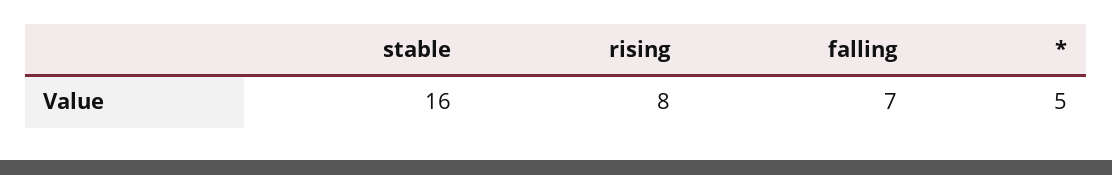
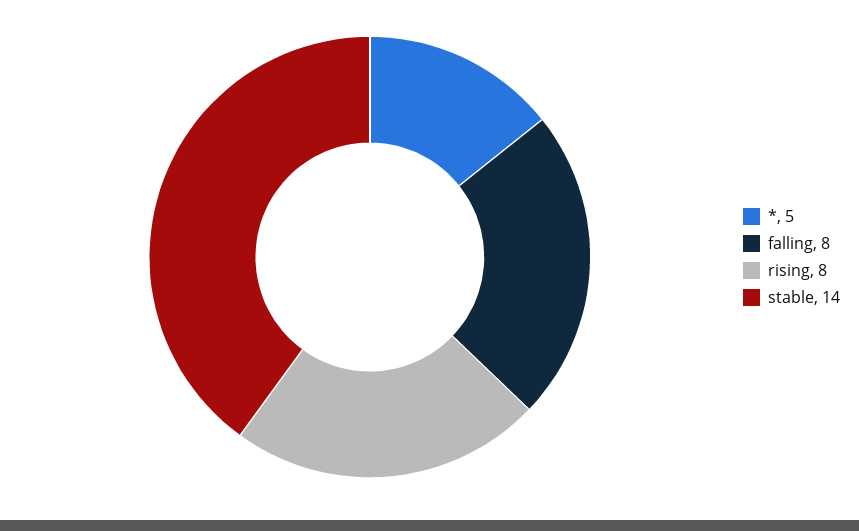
stable: 16 -> 14
falling: 7 -> 8

